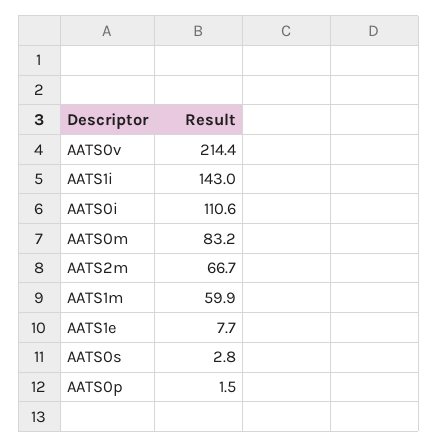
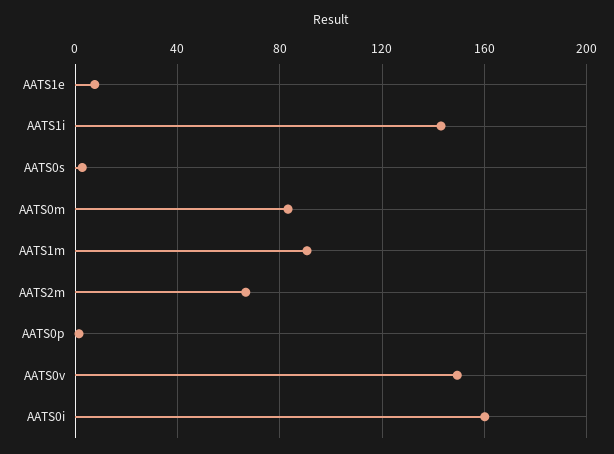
AATS0v: 214.4 -> 150
AATS0i: 110.6 -> 160
AATS1m: 59.9 -> 90

